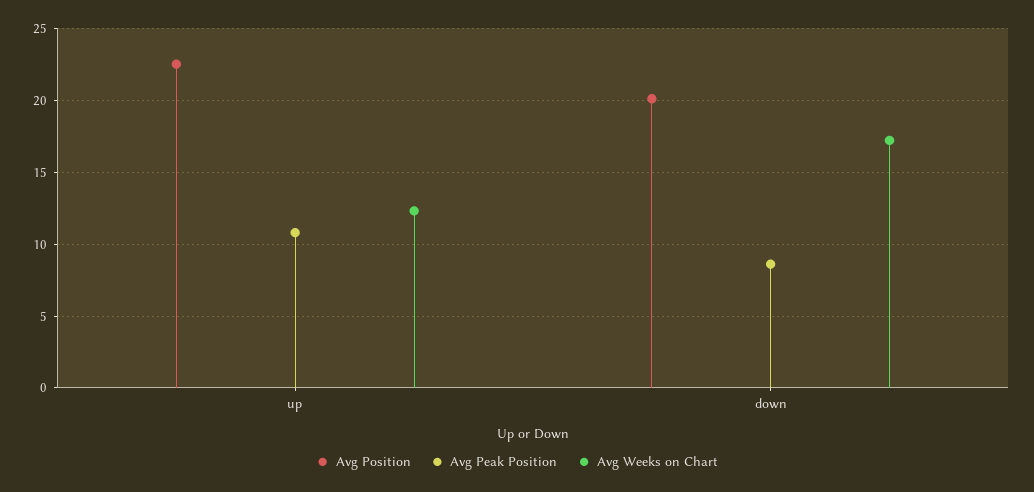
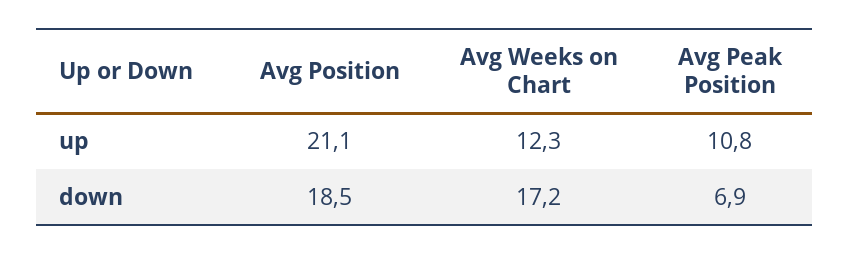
Avg Position, up: 22.5 -> 21.1
Avg Position, down: 20 -> 18.5
Avg Peak Position, down: 8.5 -> 6.9

